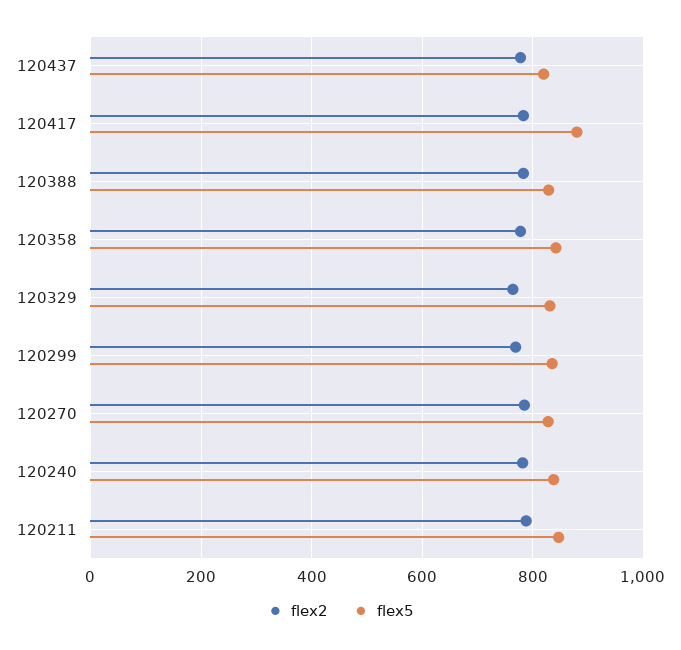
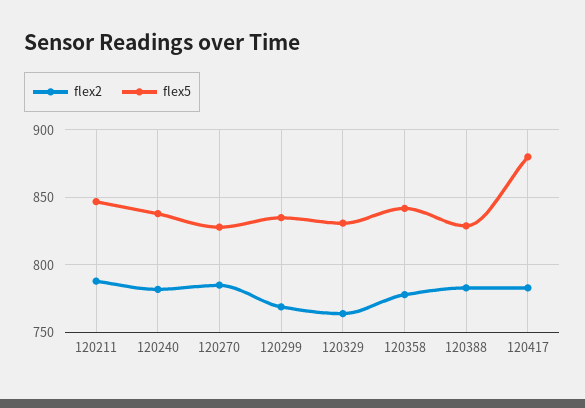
flex2, 120437: 780 -> none
flex5, 120437: 820 -> none

